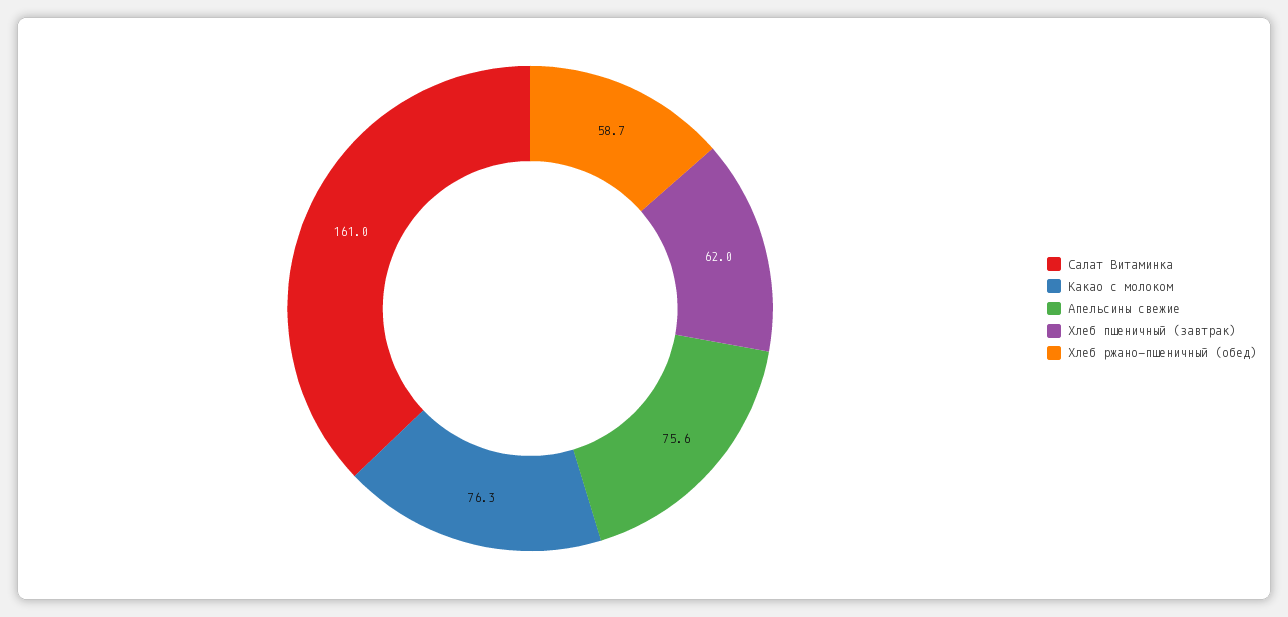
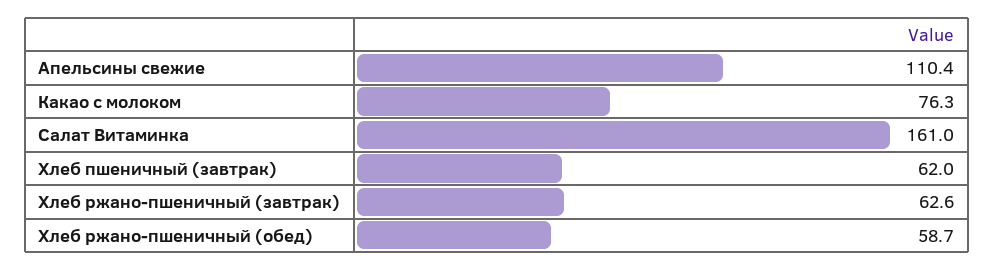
Апельсины свежие: 75.6 -> 110.4
Хлеб ржано-пшеничный (завтрак): none -> 62.6

